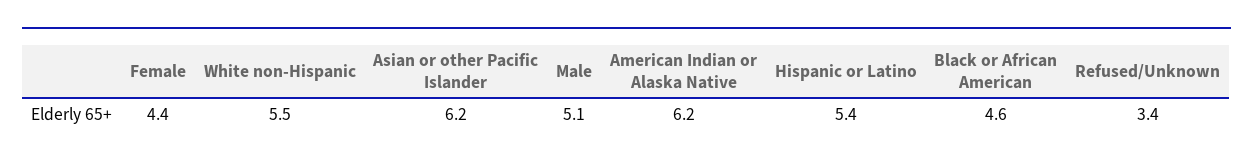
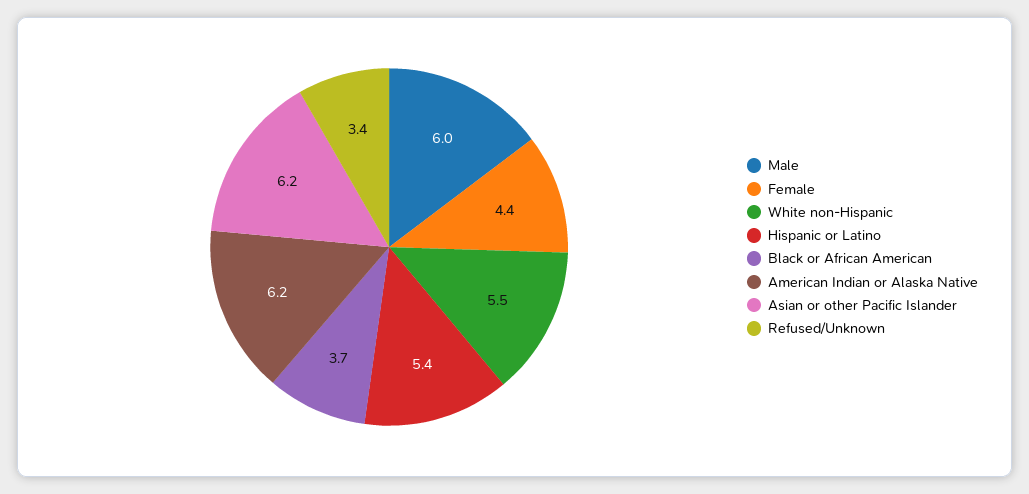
Male: 5.1 -> 6
Black or African American: 4.6 -> 3.7

